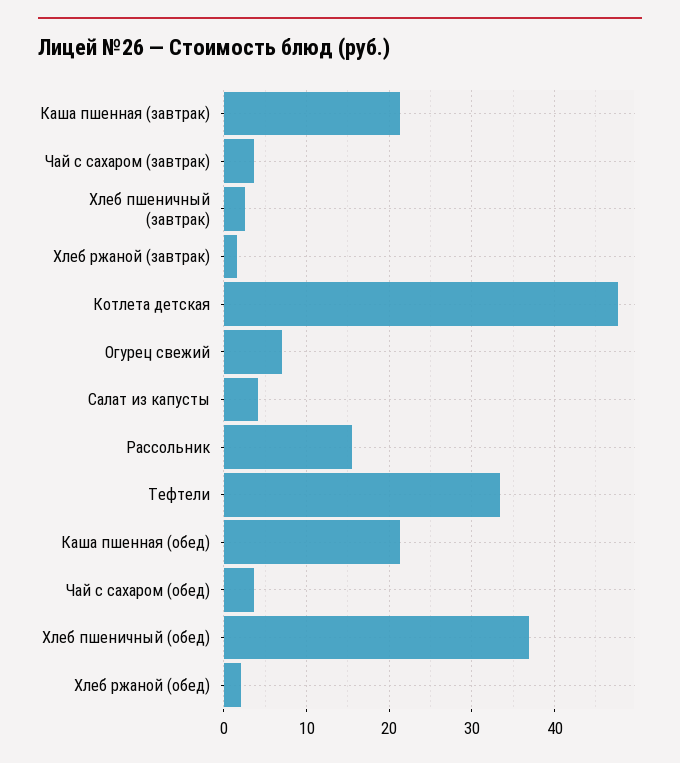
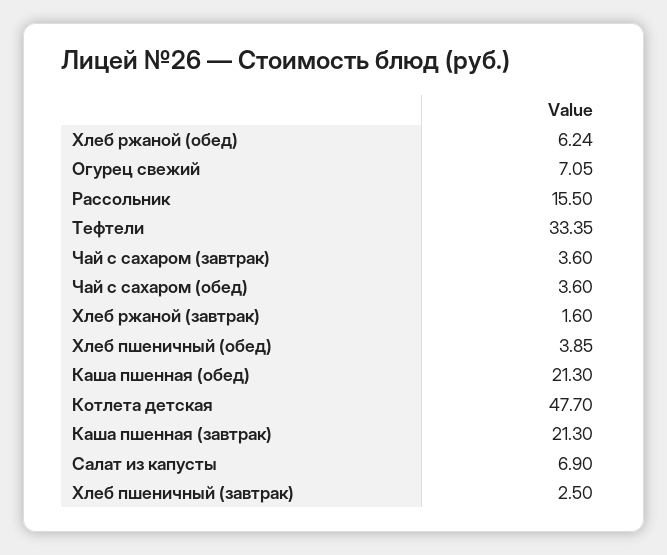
Салат из капусты: 4 -> 6.9
Хлеб пшеничный (обед): 37 -> 3.85
Хлеб ржаной (обед): 2 -> 6.24

